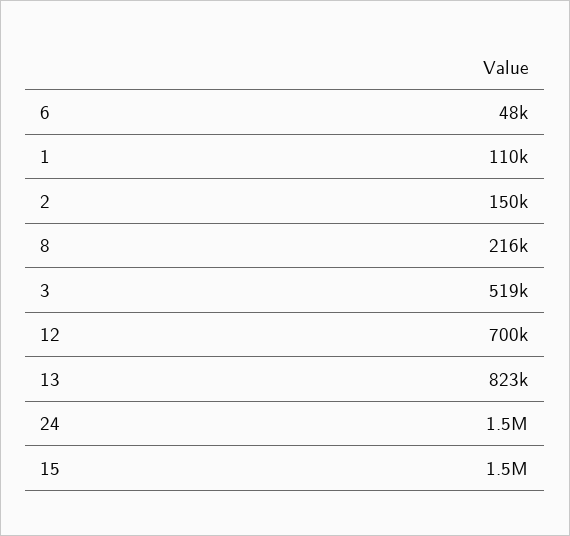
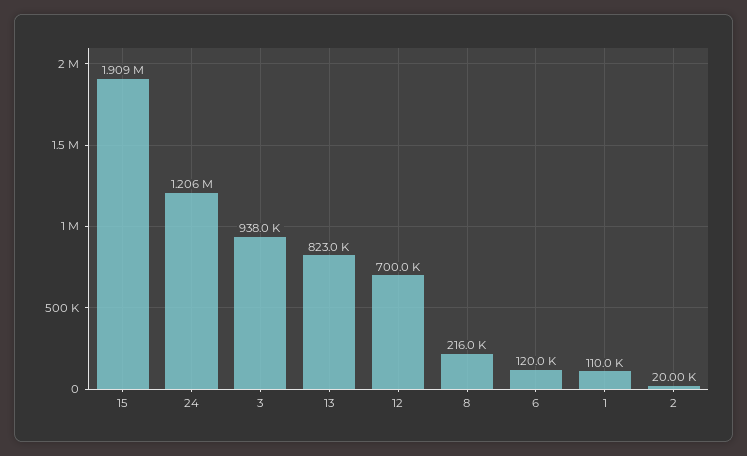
6: 48000 -> 120000
2: 150000 -> 20000
3: 519000 -> 938000
24: 1500000 -> 1206000
15: 1500000 -> 1909000

